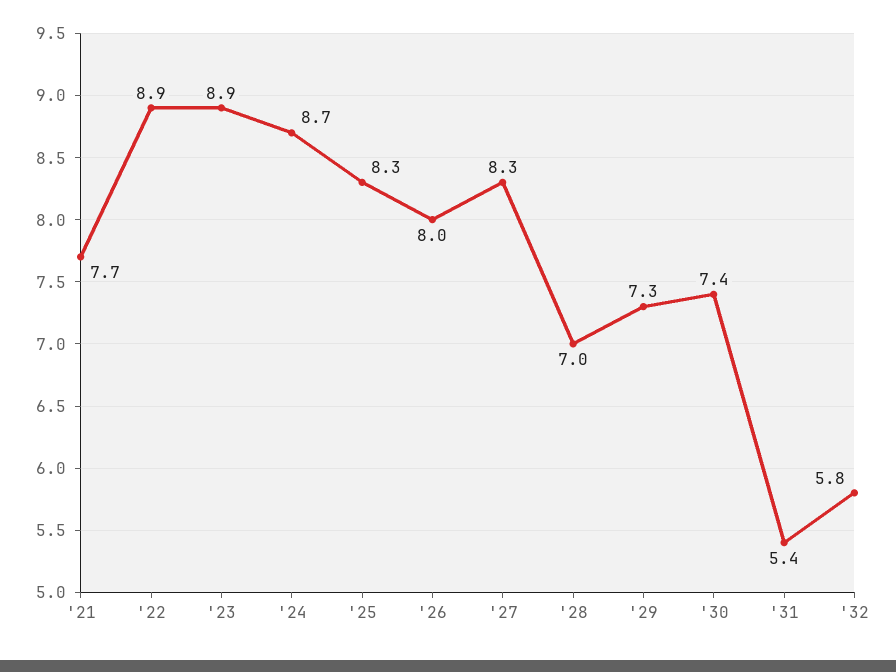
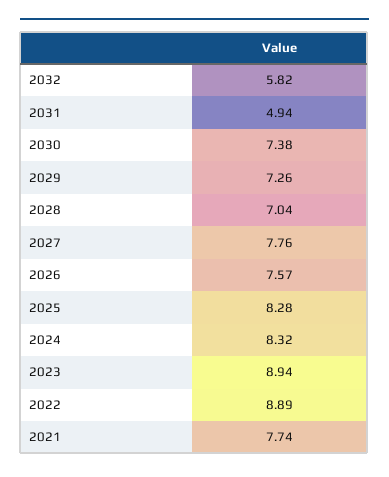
'24: 8.7 -> 8.32
'26: 8 -> 7.57
'27: 8.3 -> 7.76
'31: 5.4 -> 4.94

